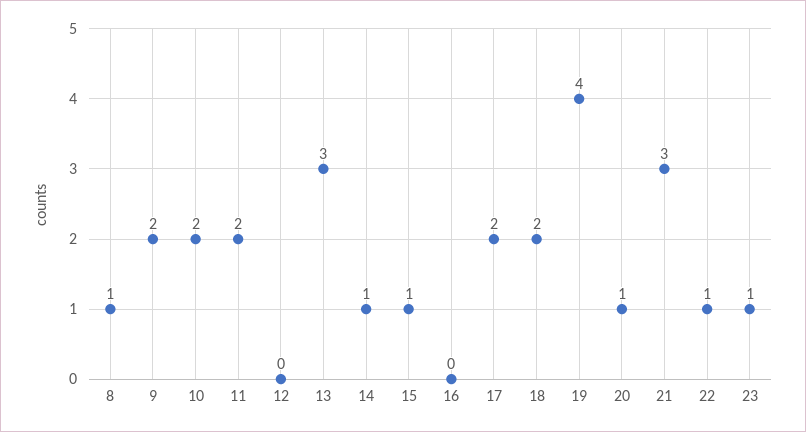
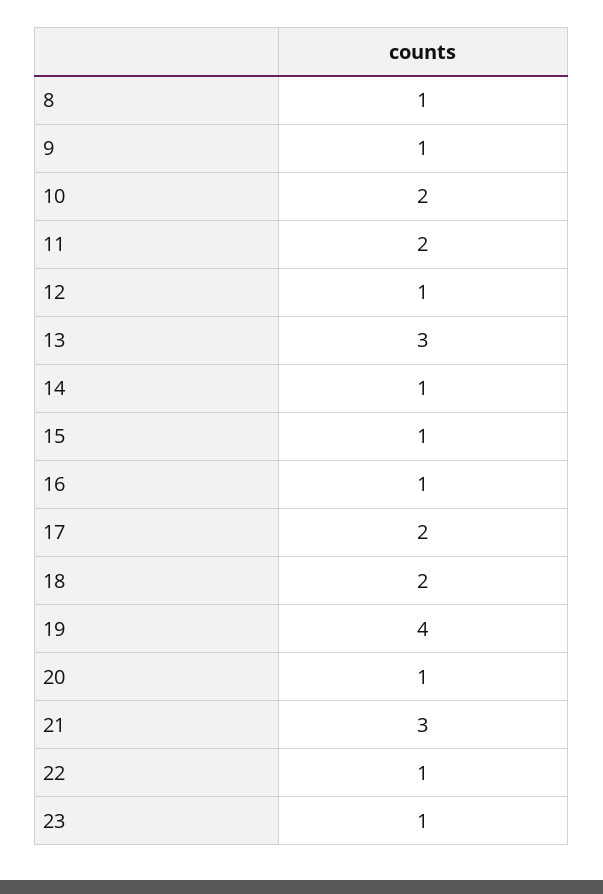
9: 2 -> 1
12: 0 -> 1
16: 0 -> 1

